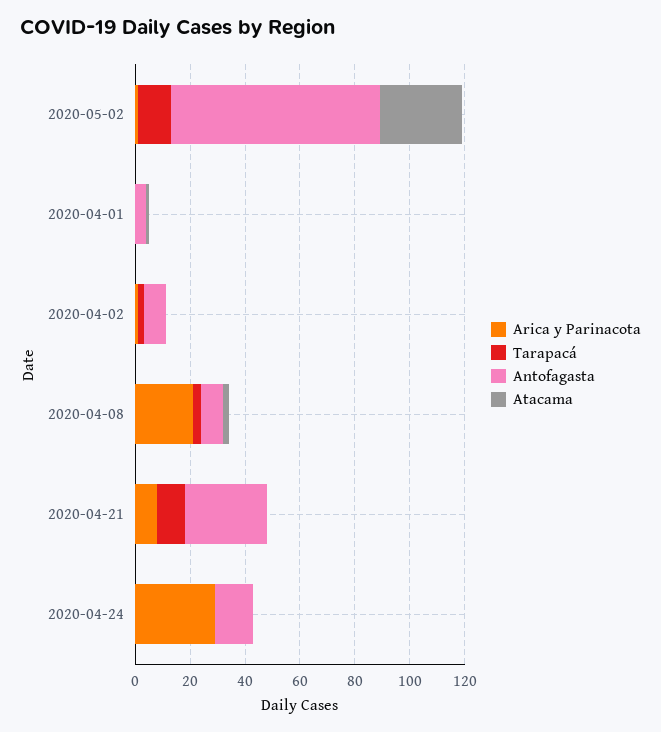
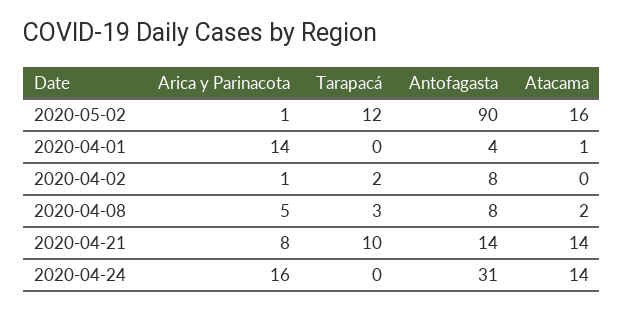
Antofagasta, 2020-05-02: 75 -> 90
Atacama, 2020-05-02: 30 -> 16
Arica y Parinacota, 2020-04-01: 0 -> 14
Arica y Parinacota, 2020-04-08: 20 -> 5
Antofagasta, 2020-04-21: 30 -> 14
Atacama, 2020-04-21: 0 -> 14
Arica y Parinacota, 2020-04-24: 30 -> 16
Antofagasta, 2020-04-24: 15 -> 31
Atacama, 2020-04-24: 0 -> 14

